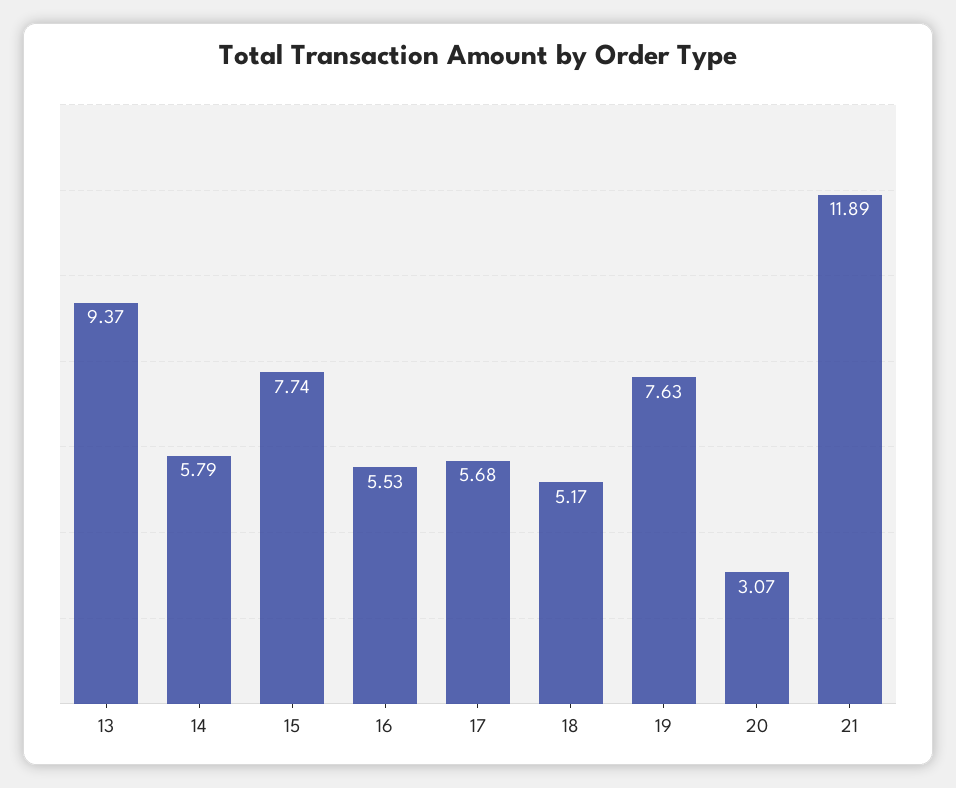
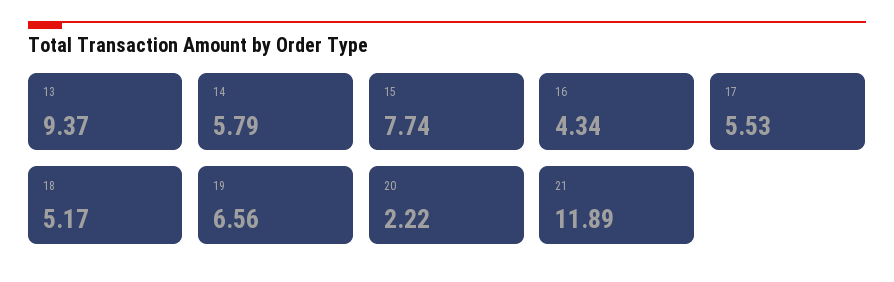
16: 5.53 -> 4.34
17: 5.68 -> 5.53
19: 7.63 -> 6.56
20: 3.07 -> 2.22

